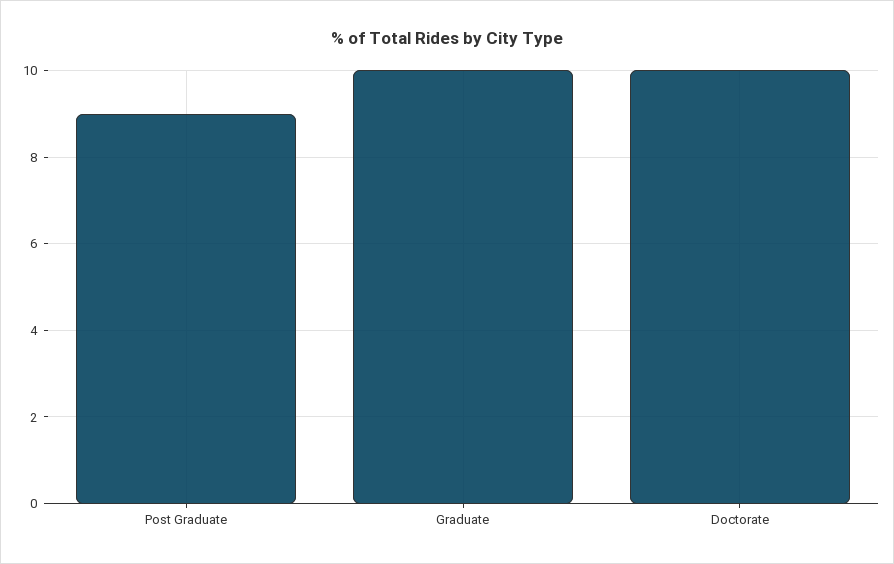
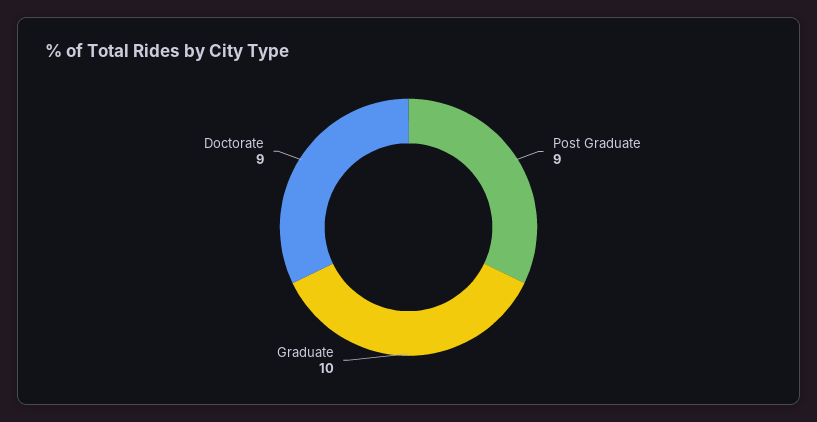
Doctorate: 10 -> 9

